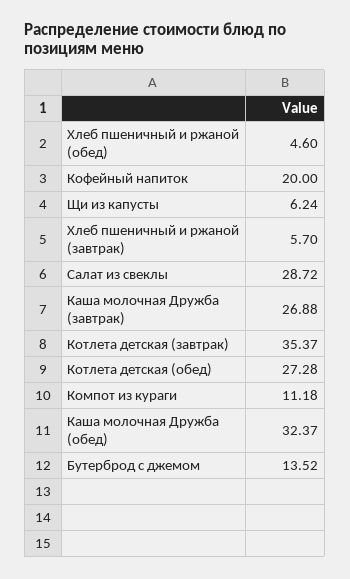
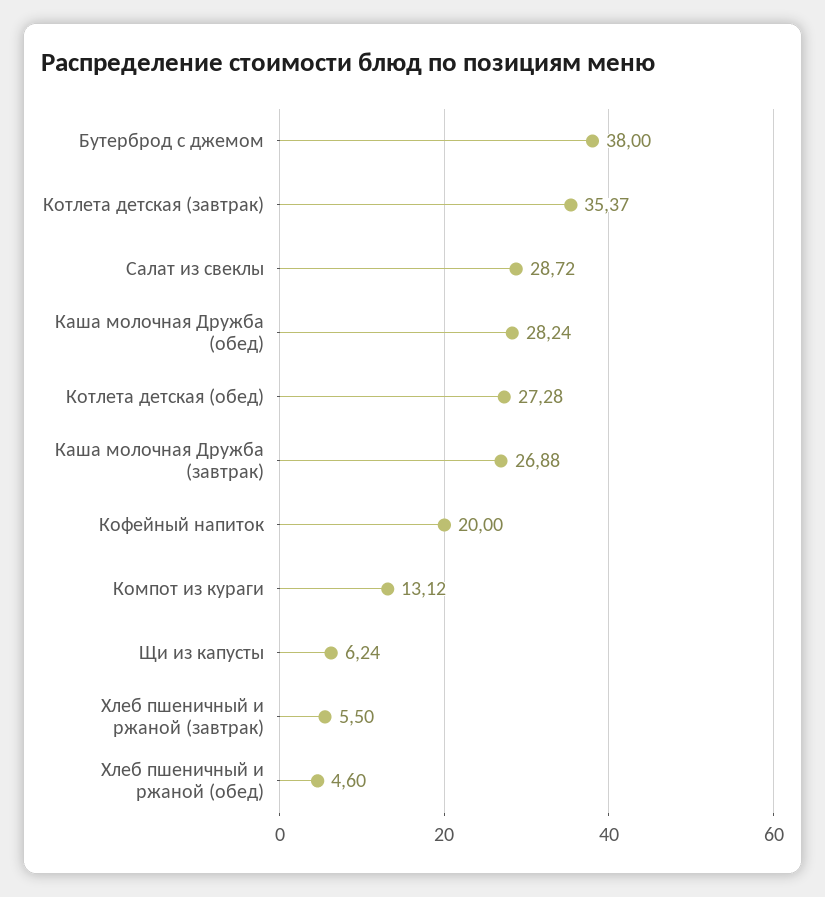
Хлеб пшеничный и ржаной (завтрак): 5.7 -> 5.5
Компот из кураги: 11.18 -> 13.12
Каша молочная Дружба (обед): 32.37 -> 28.24
Бутерброд с джемом: 13.52 -> 38

